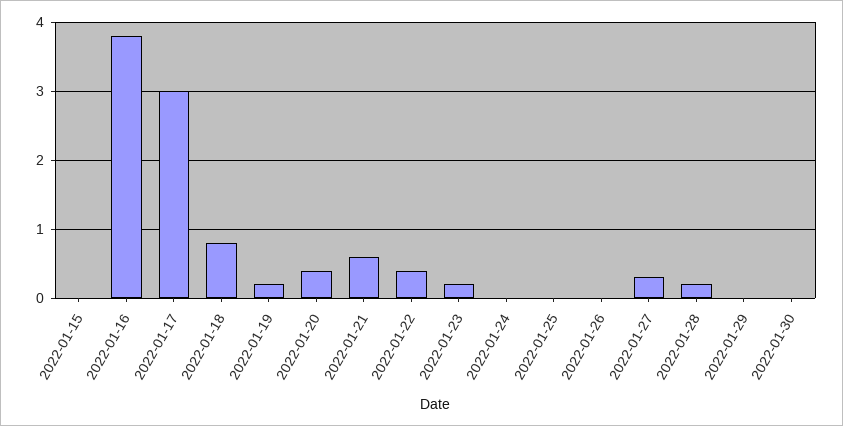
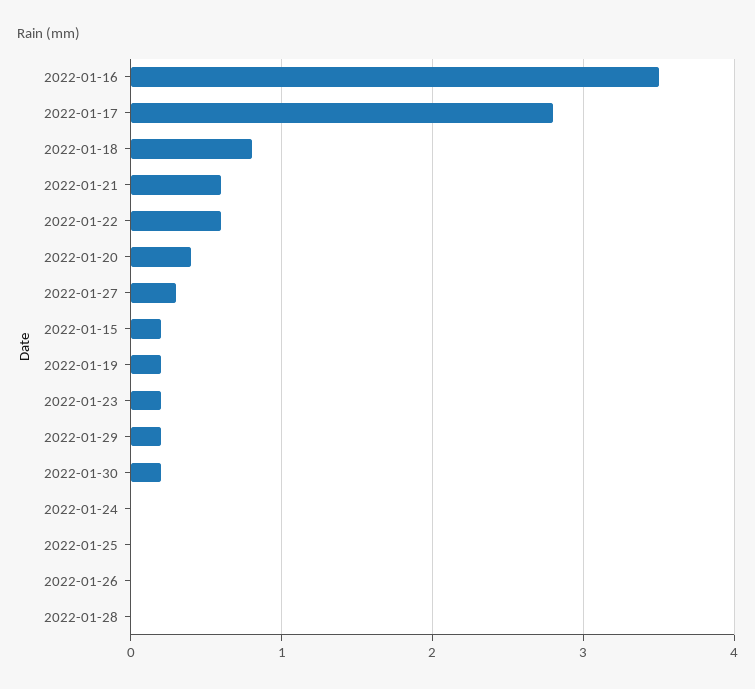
2022-01-15: 0 -> 0.2
2022-01-16: 3.8 -> 3.5
2022-01-17: 3 -> 2.8
2022-01-22: 0.4 -> 0.6
2022-01-28: 0.2 -> 0
2022-01-29: 0 -> 0.2
2022-01-30: 0 -> 0.2

